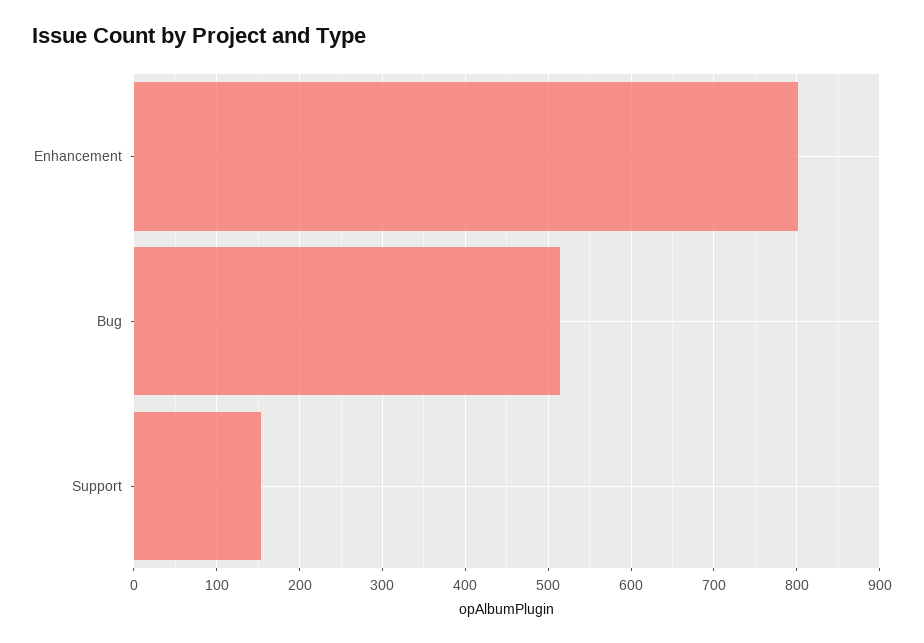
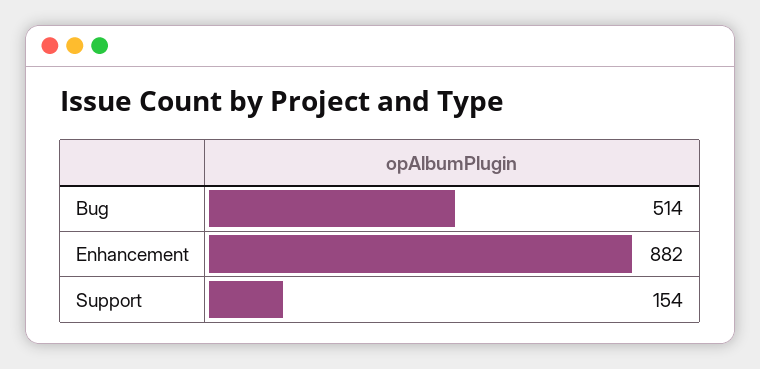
Enhancement: 800 -> 882

